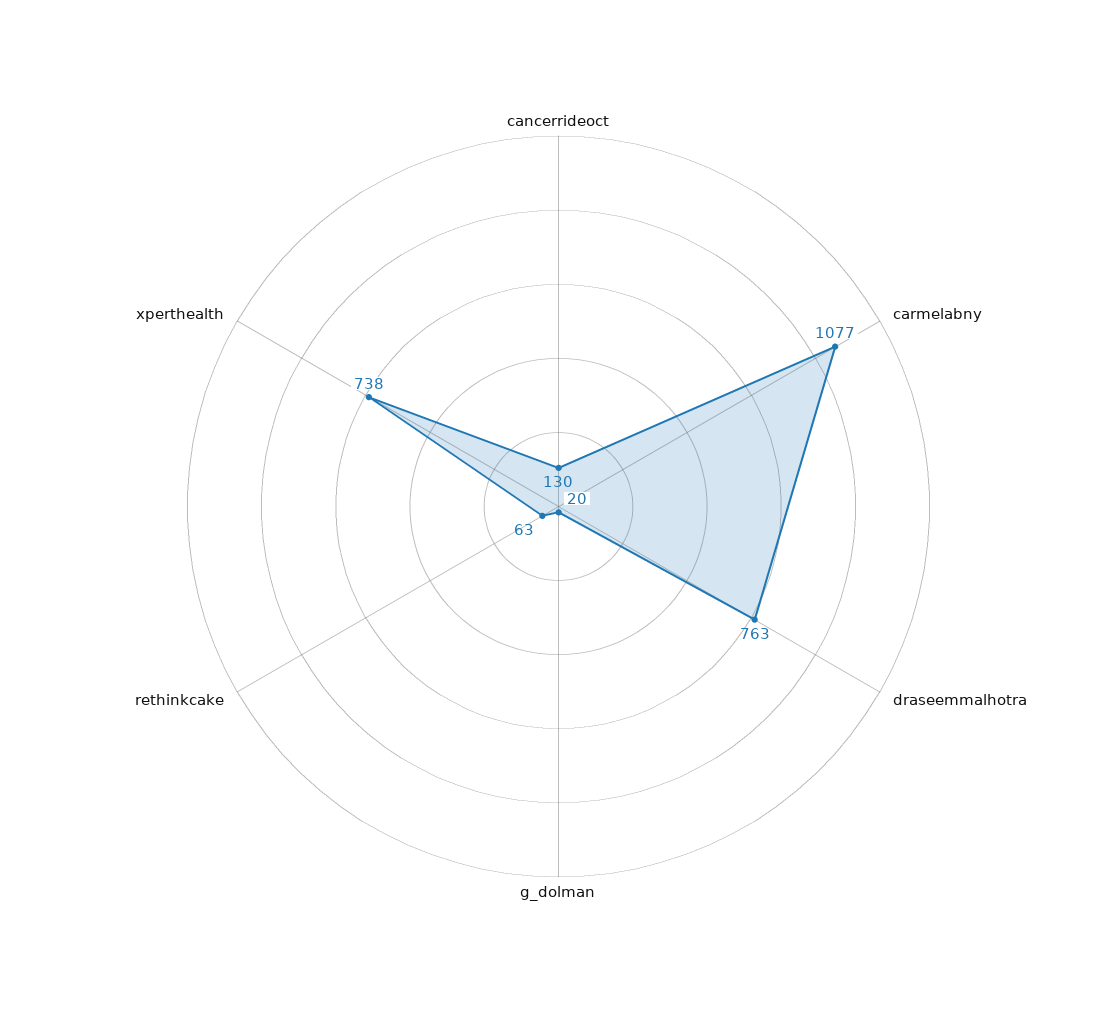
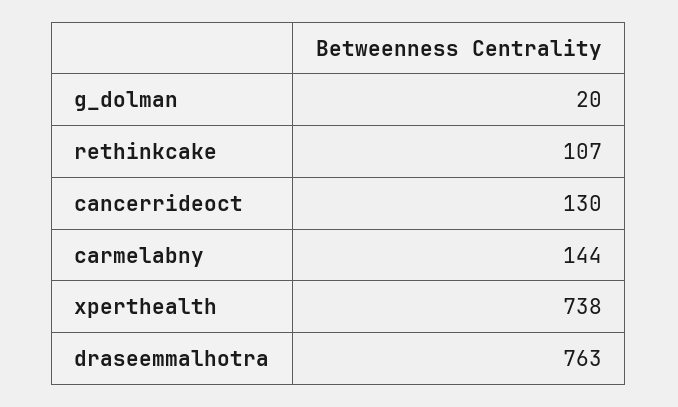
carmelabny: 1077 -> 144
rethinkcake: 63 -> 107

